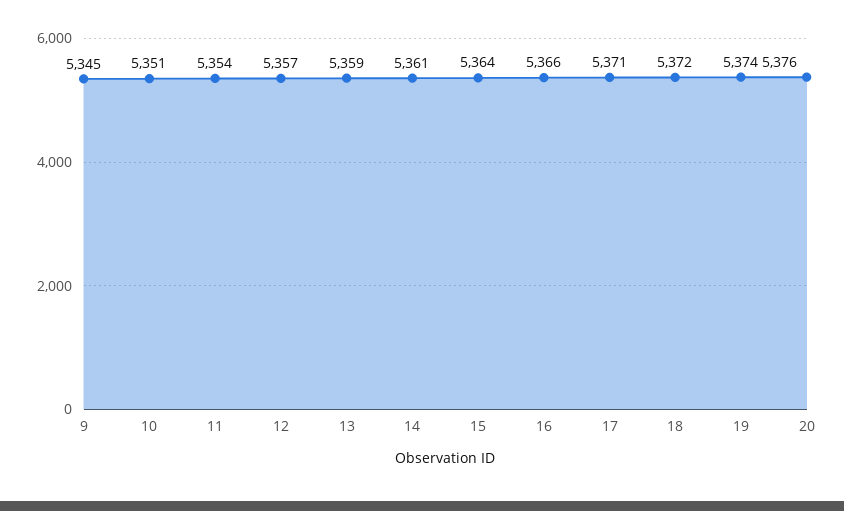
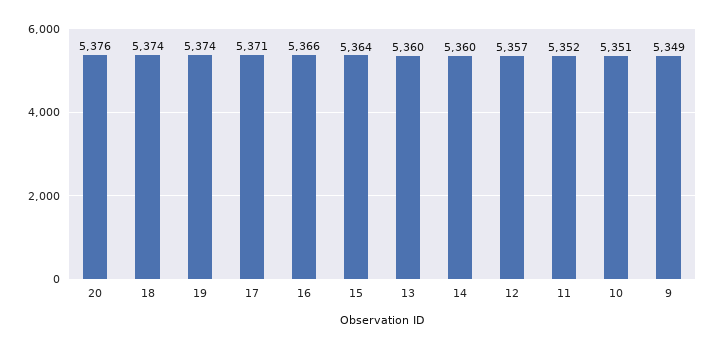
9: 5345 -> 5349
11: 5354 -> 5352
13: 5359 -> 5360
14: 5361 -> 5360
18: 5372 -> 5374

